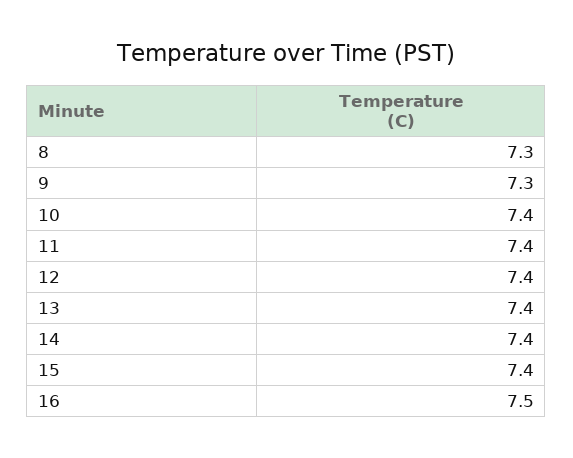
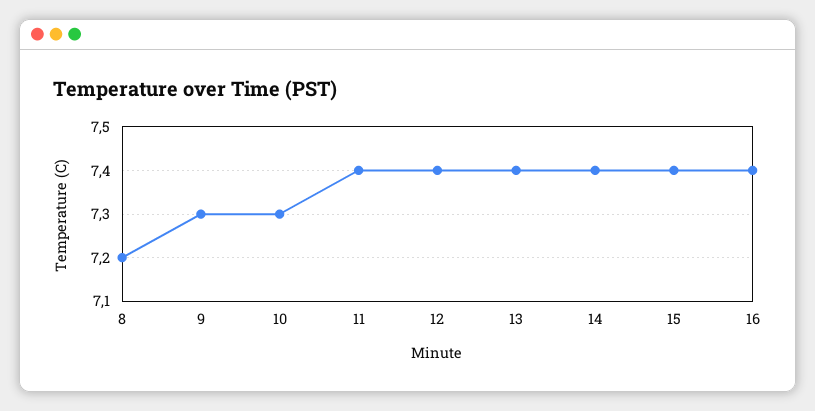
8: 7.3 -> 7.2
10: 7.4 -> 7.3
16: 7.5 -> 7.4

